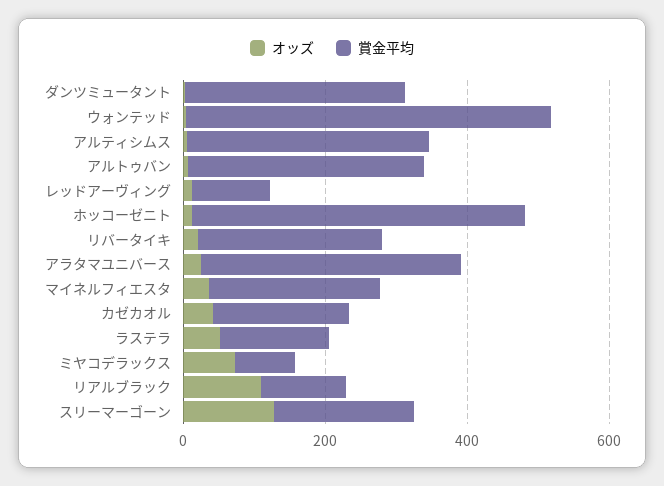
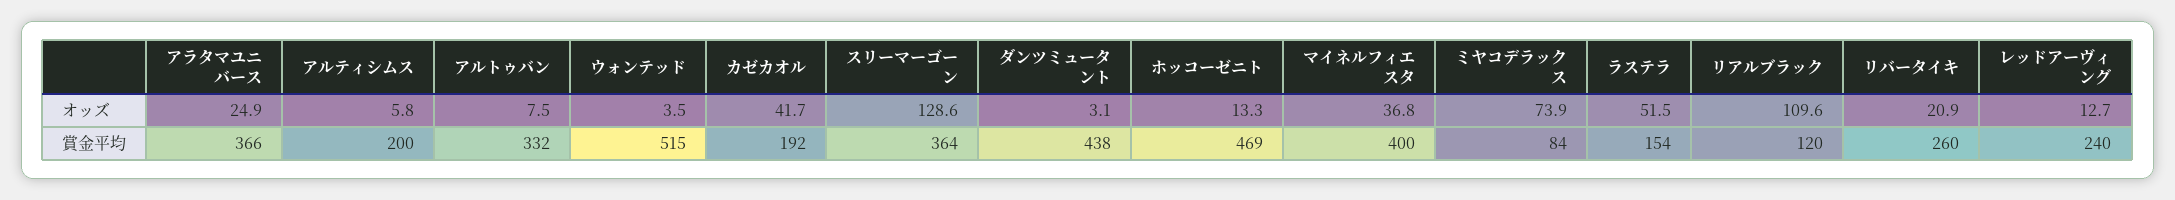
賞金平均, ダンツミュータント: 300 -> 438
賞金平均, アルティシムス: 350 -> 200
賞金平均, レッドアーヴィング: 100 -> 240
賞金平均, マイネルフィエスタ: 250 -> 400
賞金平均, スリーマーゴーン: 200 -> 364

